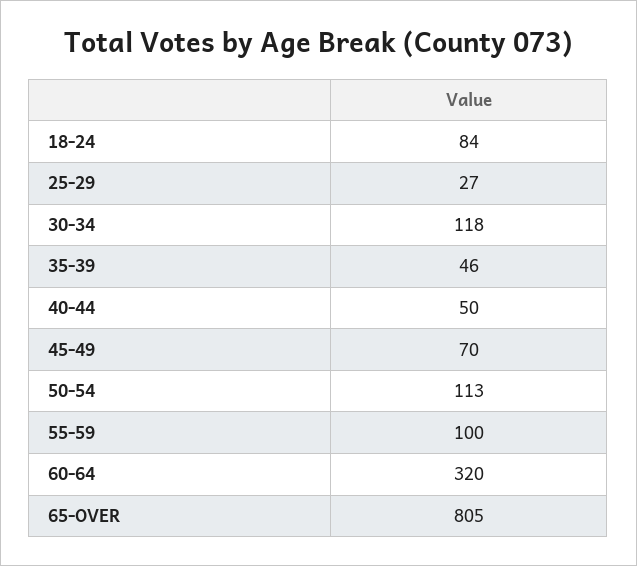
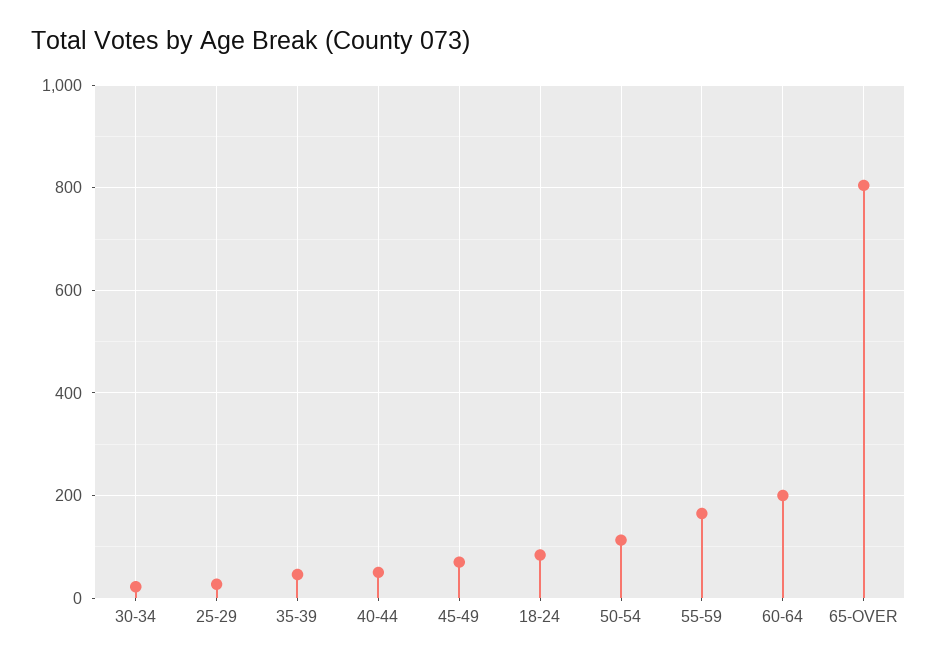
30-34: 118 -> 20
55-59: 100 -> 160
60-64: 320 -> 200

